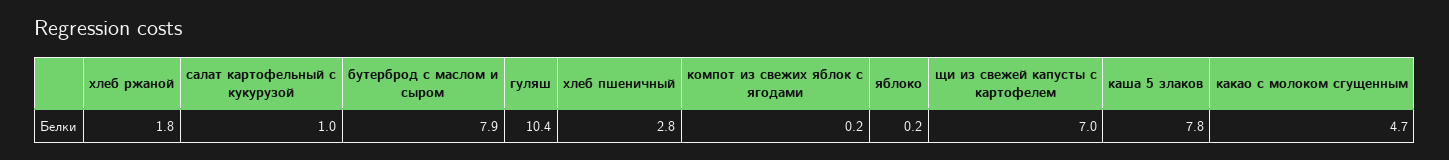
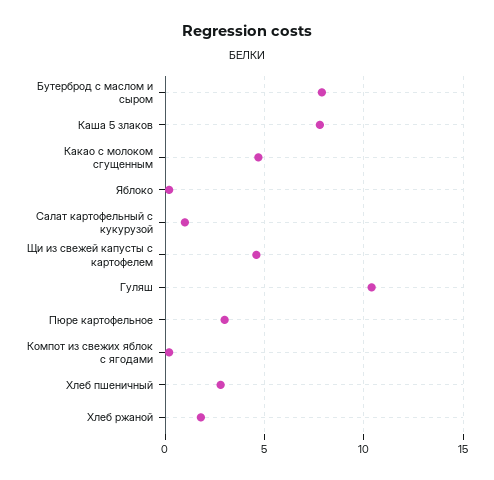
щи из свежей капусты с картофелем: 7 -> 4.5
Пюре картофельное: none -> 3

